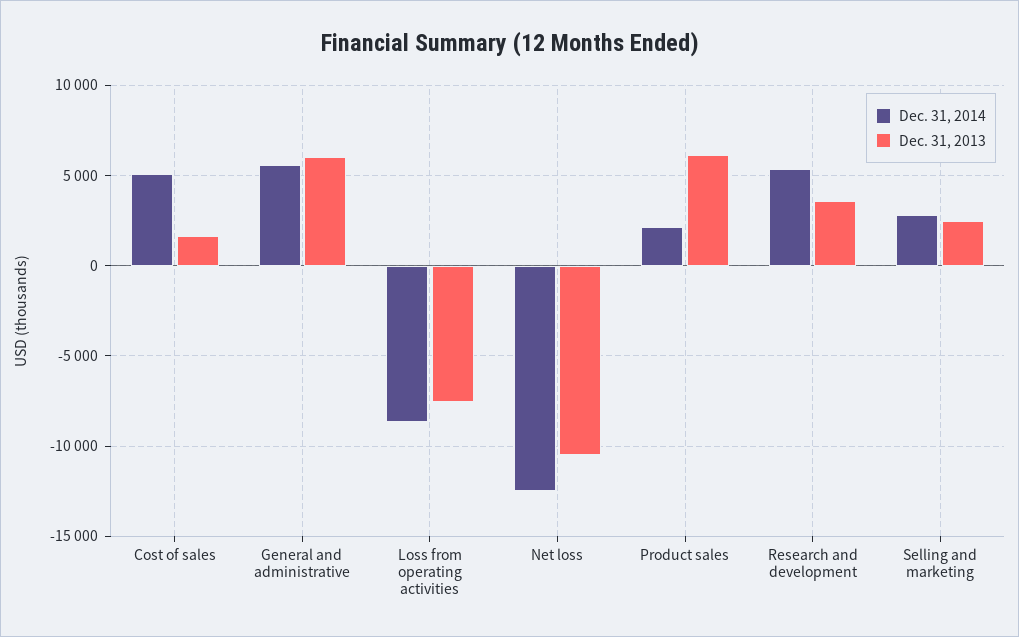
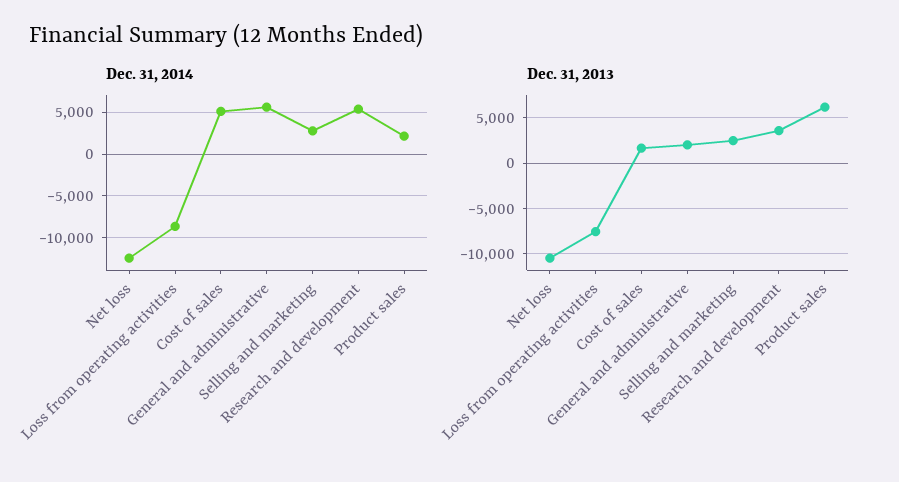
Dec. 31, 2013, General and administrative: 6000 -> 2000

